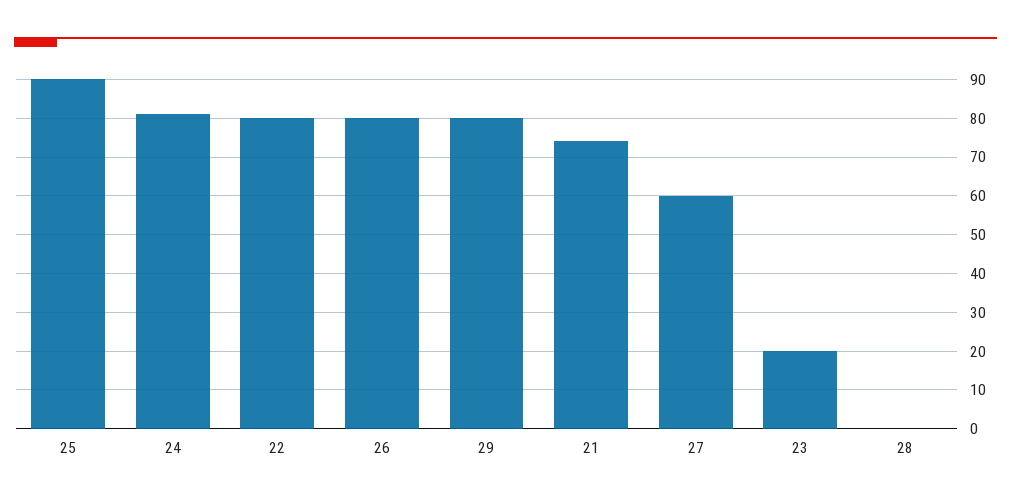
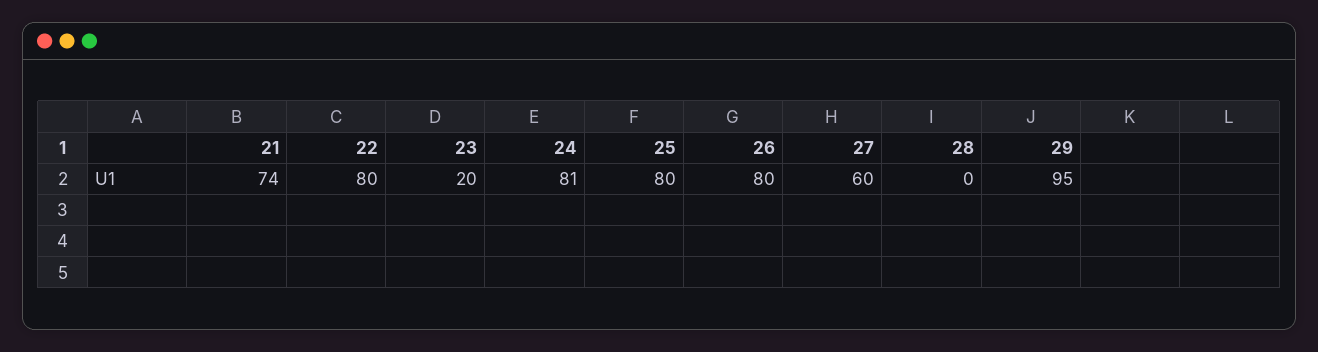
25: 90 -> 80
29: 80 -> 95

